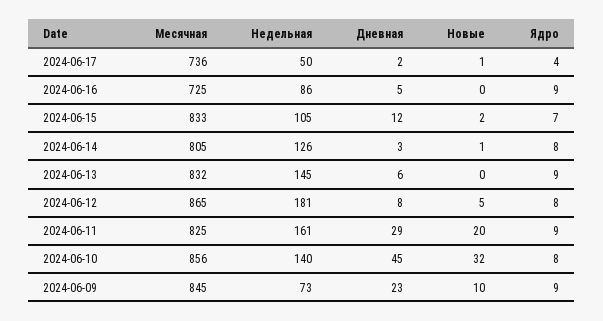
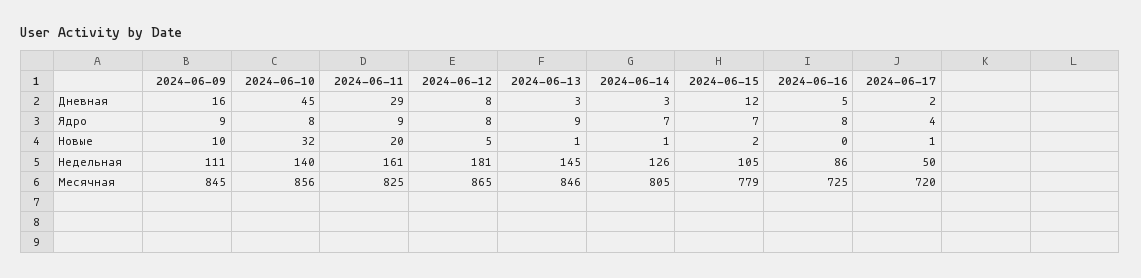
Месячная, 2024-06-17: 736 -> 720
Ядро, 2024-06-16: 9 -> 8
Месячная, 2024-06-15: 833 -> 779
Ядро, 2024-06-14: 8 -> 7
Месячная, 2024-06-13: 832 -> 846
Дневная, 2024-06-13: 6 -> 3
Новые, 2024-06-13: 0 -> 1
Недельная, 2024-06-09: 73 -> 111
Дневная, 2024-06-09: 23 -> 16

